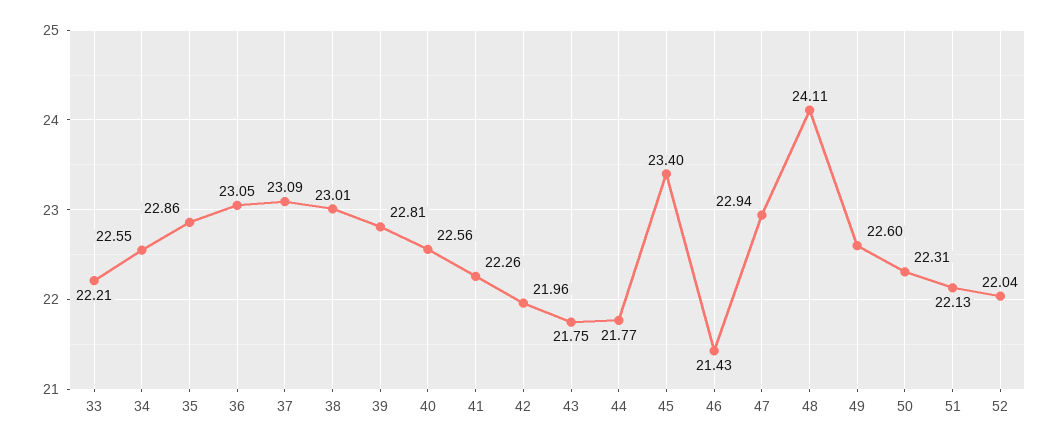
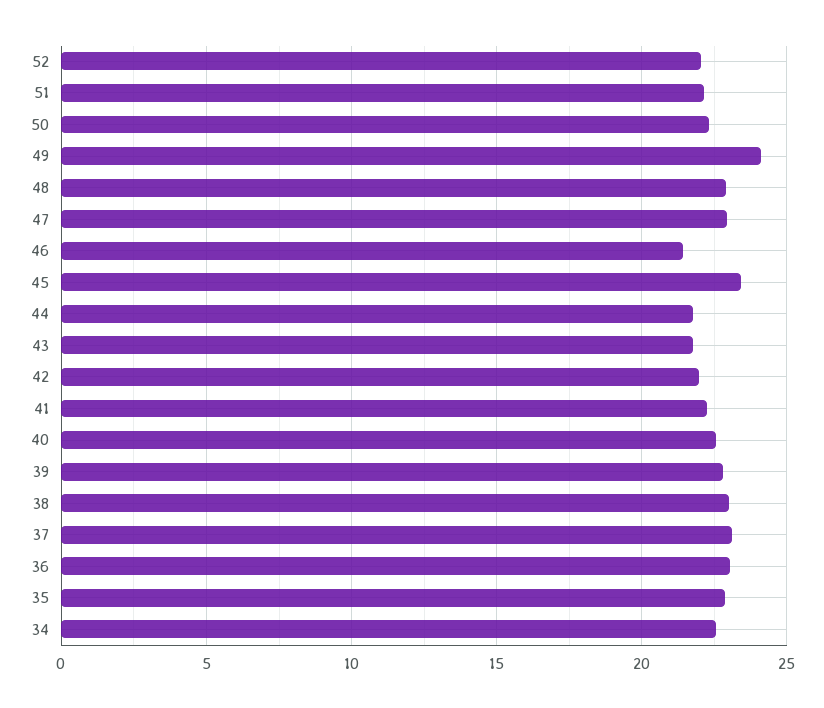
33: 22.21 -> none
48: 24.11 -> 23
49: 22.6 -> 24

